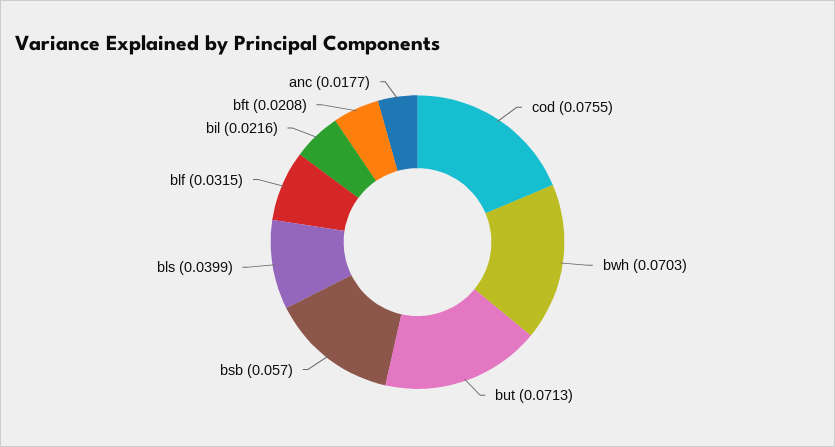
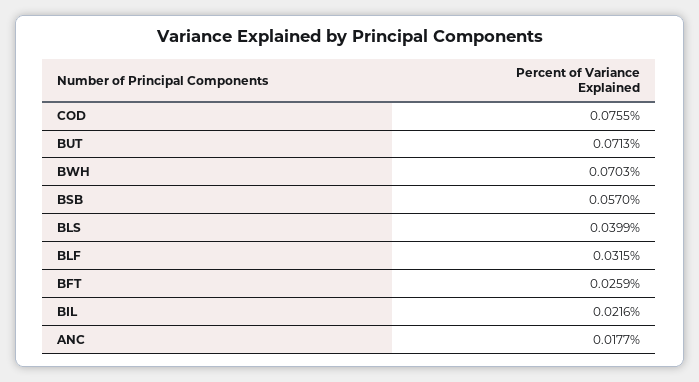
bft: 0.0208 -> 0.0259

